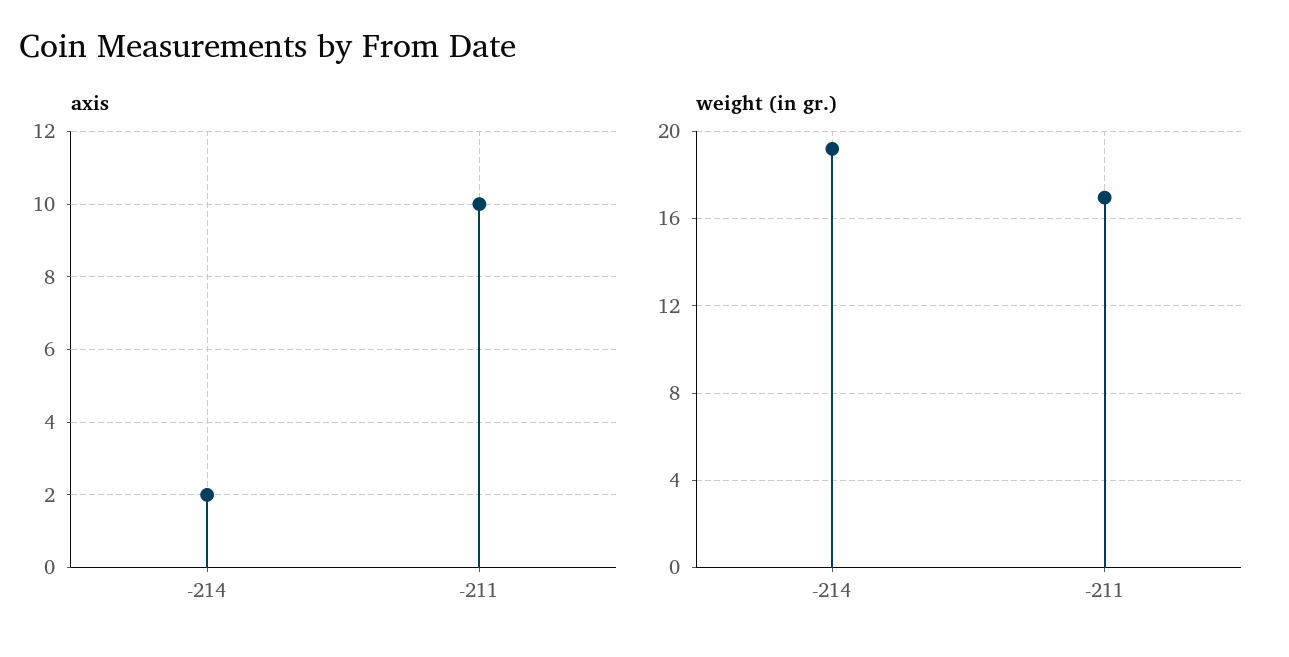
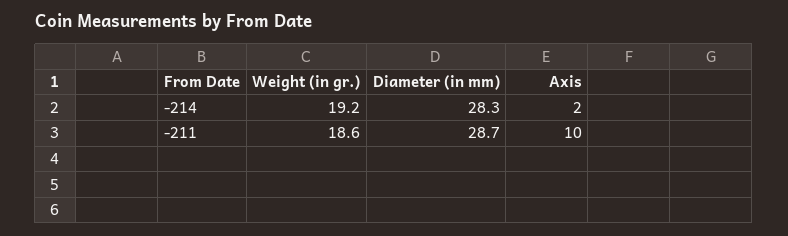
weight (in gr.), -211: 17 -> 18.6
Diameter (in mm), -214: none -> 28.3
Diameter (in mm), -211: none -> 28.7

